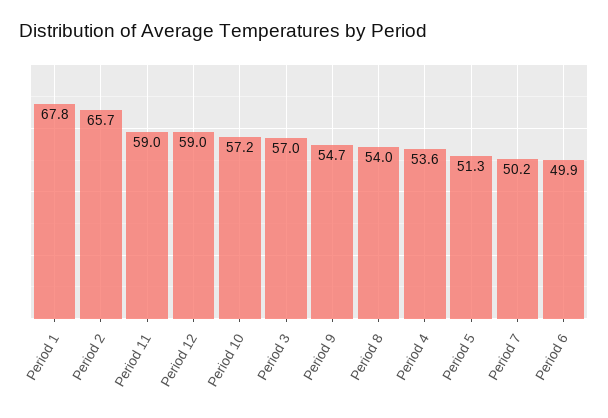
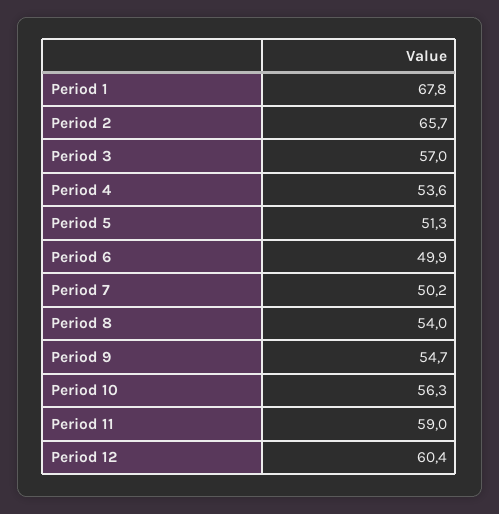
Period 12: 59 -> 60.4
Period 10: 57.2 -> 56.3

